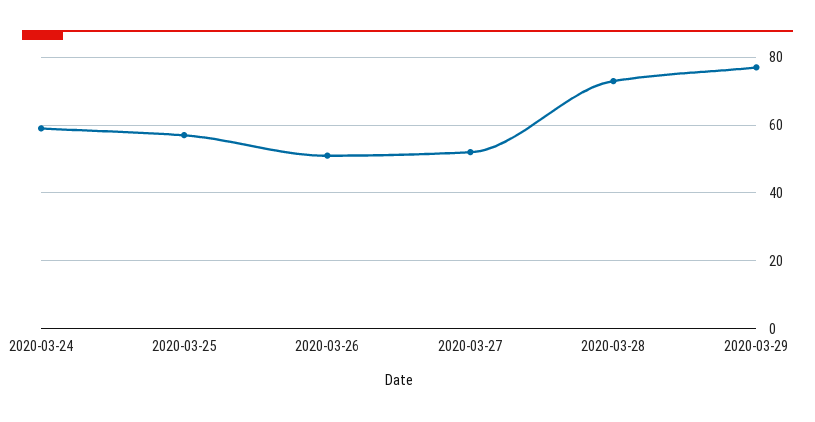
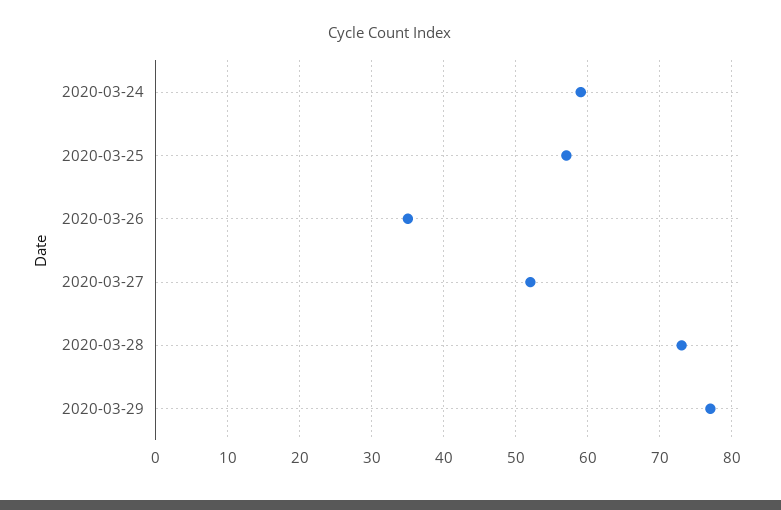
2020-03-26: 50 -> 35

